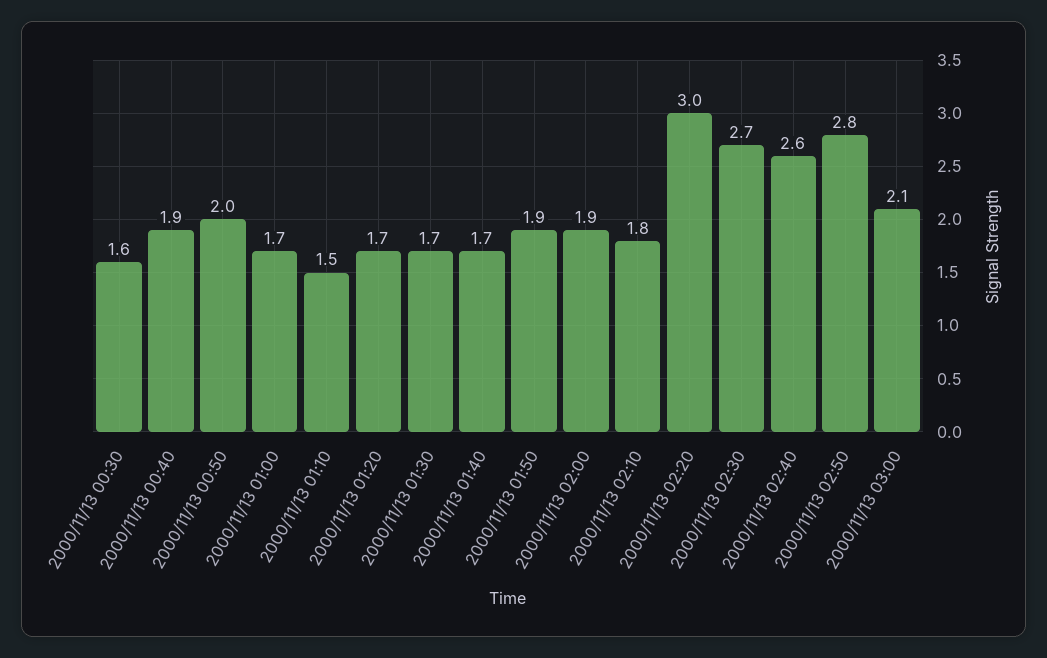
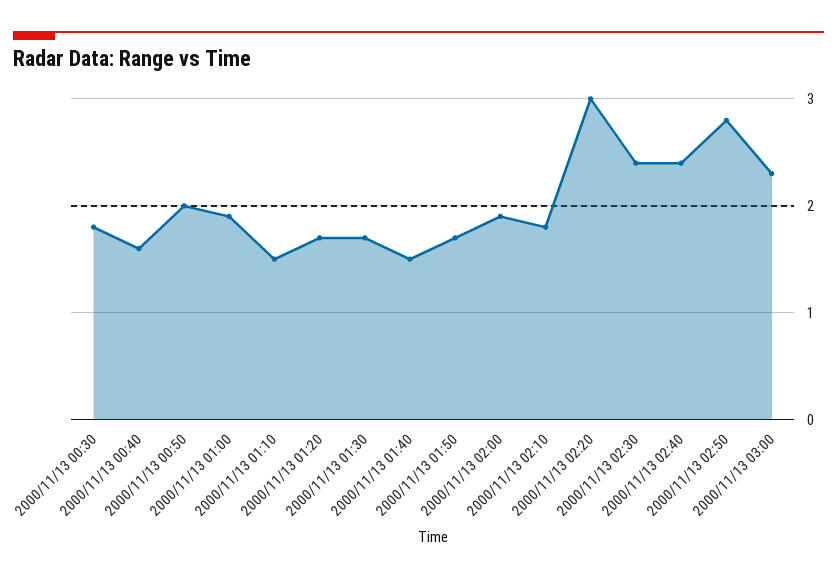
2000/11/13 00:30: 1.6 -> 1.8
2000/11/13 00:40: 1.9 -> 1.6
2000/11/13 01:00: 1.7 -> 1.9
2000/11/13 01:40: 1.7 -> 1.5
2000/11/13 01:50: 1.9 -> 1.7
2000/11/13 02:30: 2.7 -> 2.4
2000/11/13 02:40: 2.6 -> 2.4
2000/11/13 03:00: 2.1 -> 2.3

